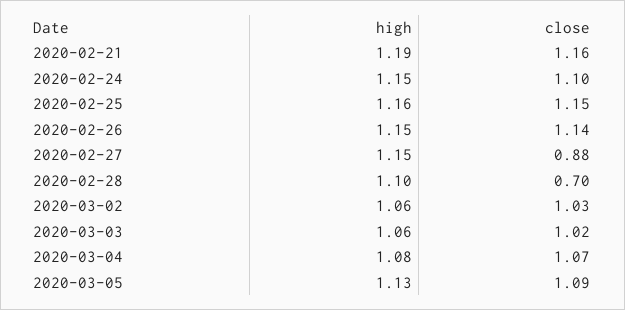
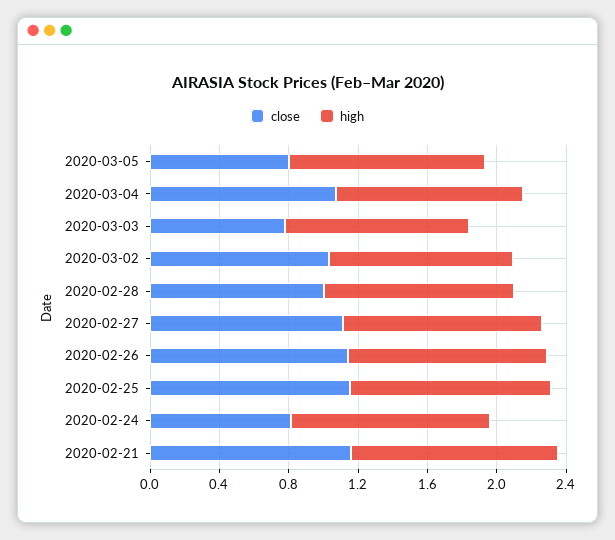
close, 2020-02-24: 1.1 -> 0.8
close, 2020-02-27: 0.88 -> 1.1
close, 2020-02-28: 0.7 -> 1
close, 2020-03-03: 1.02 -> 0.8
close, 2020-03-05: 1.09 -> 0.8

